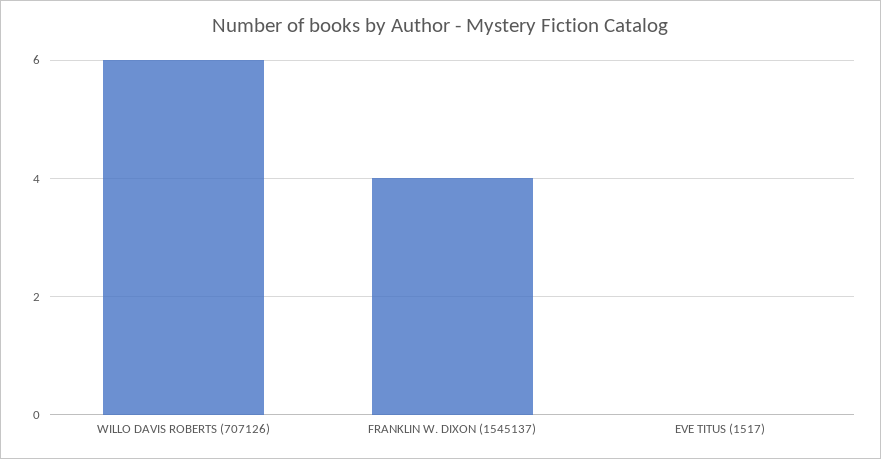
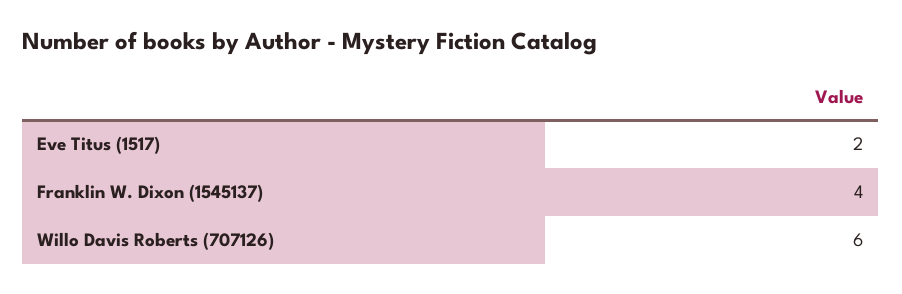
EVE TITUS (1517): 0 -> 2

